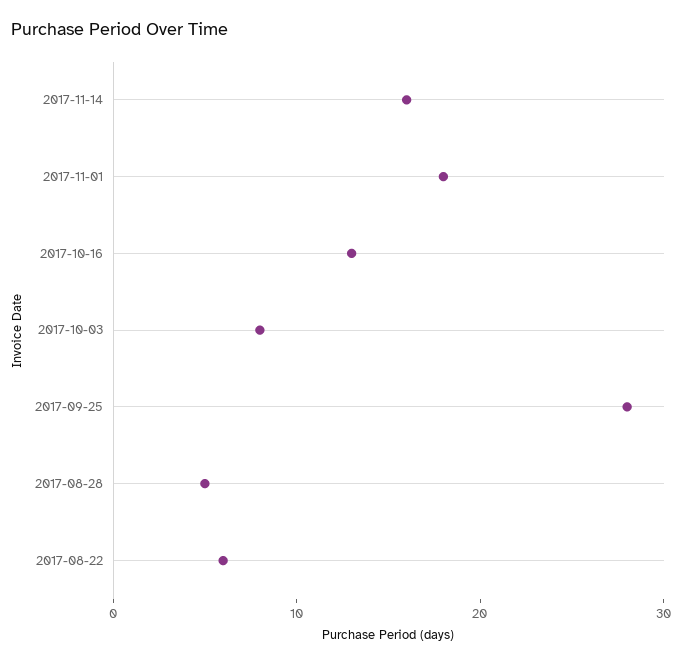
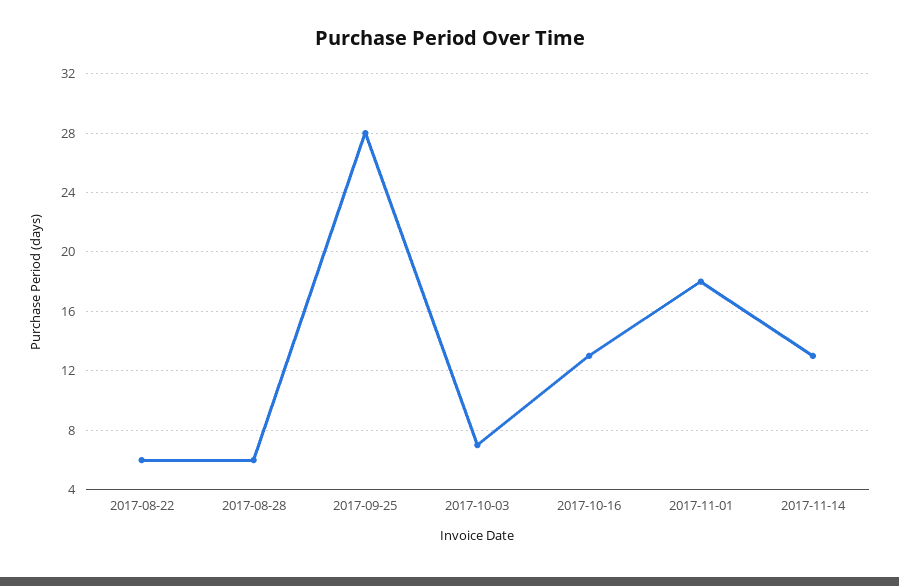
2017-11-14: 16 -> 13
2017-10-03: 8 -> 7
2017-08-28: 5 -> 6

